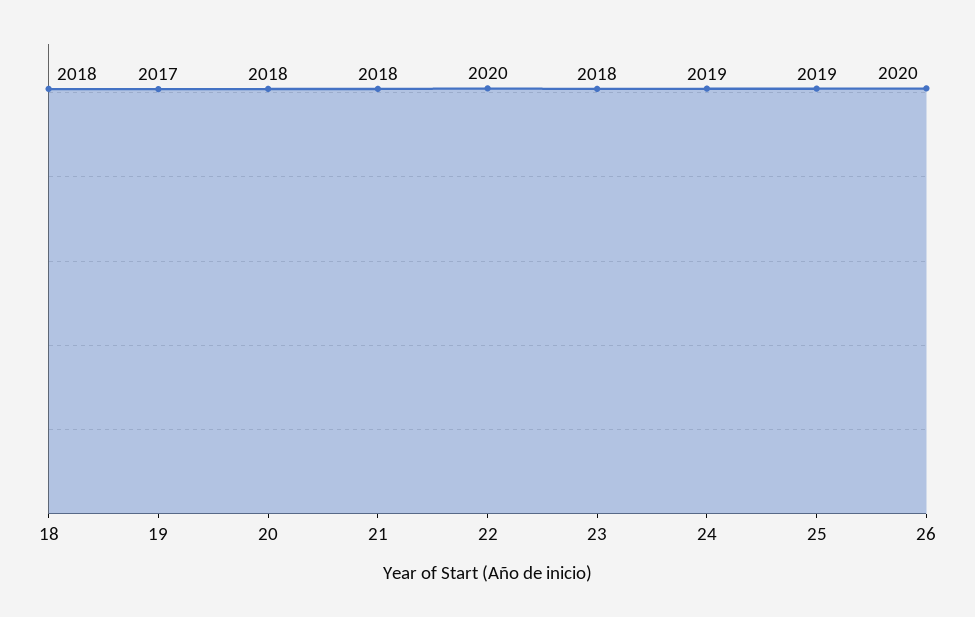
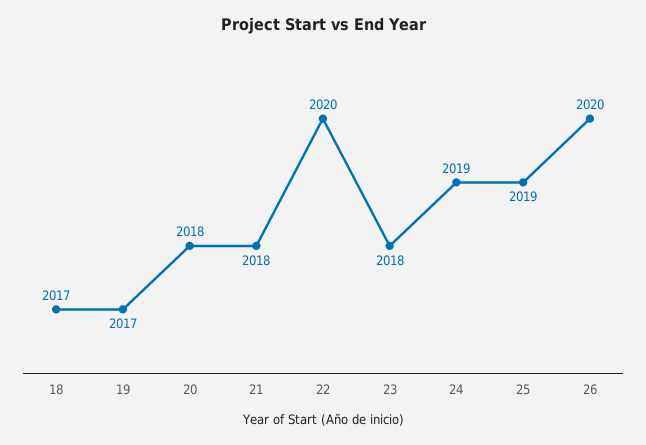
18: 2018 -> 2017

